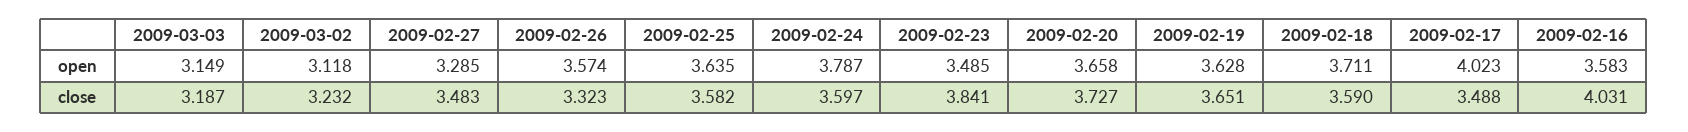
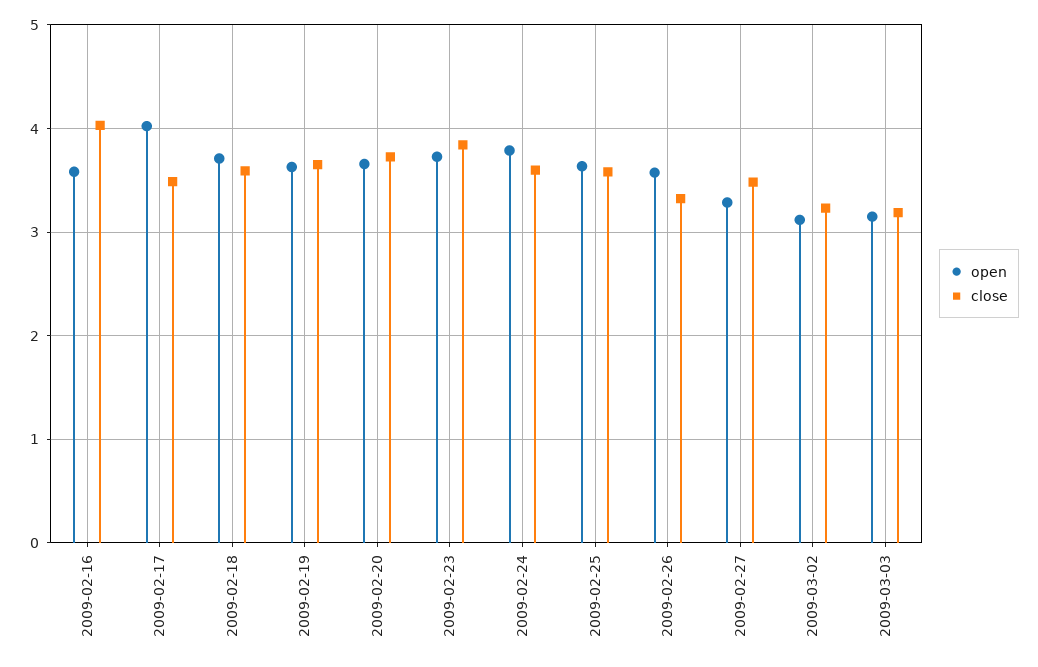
open, 2009-02-23: 3.485 -> 3.7

